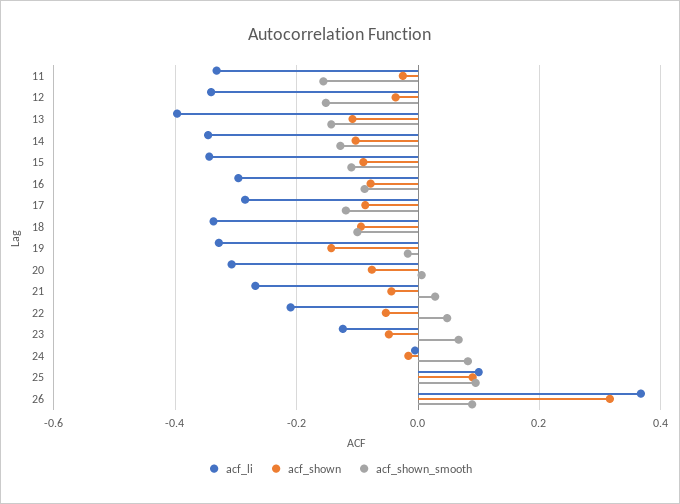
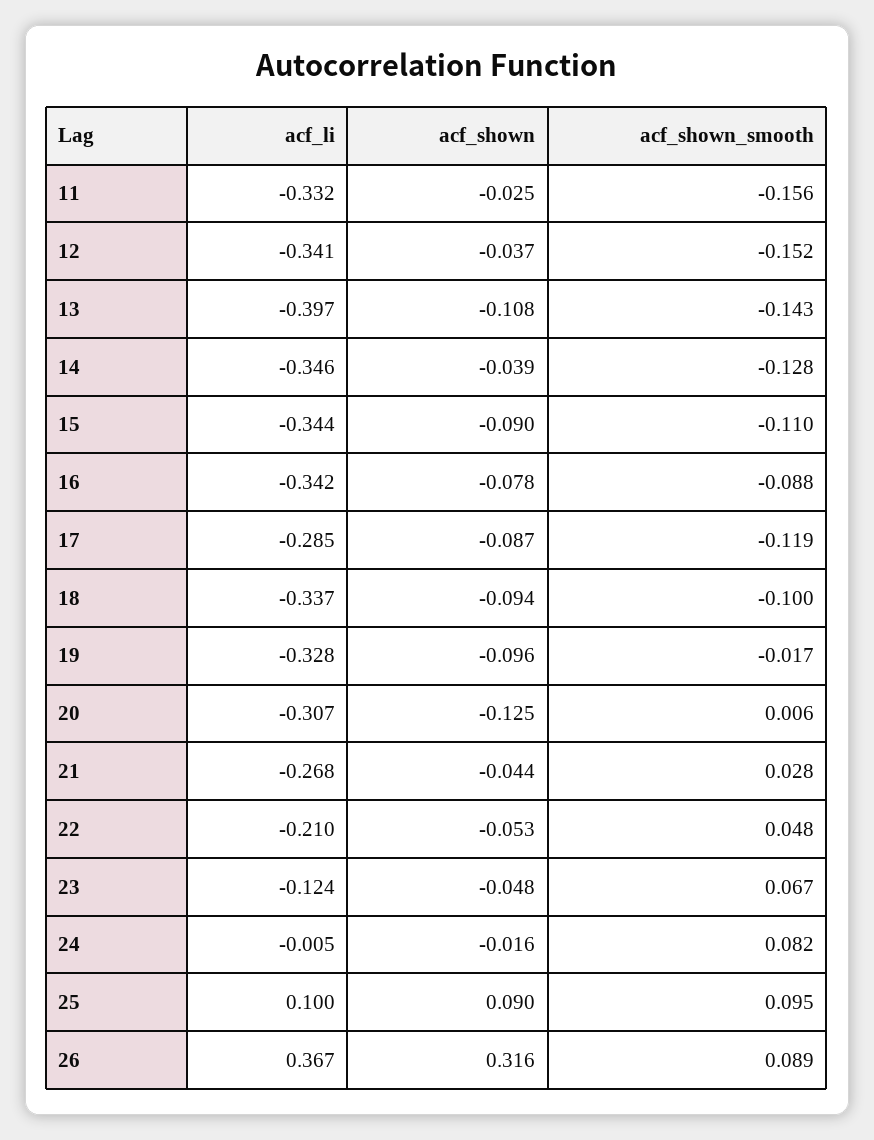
acf_shown, 14: -0.1 -> -0.039
acf_li, 16: -0.3 -> -0.342
acf_shown, 19: -0.14 -> -0.096
acf_shown, 20: -0.08 -> -0.125

